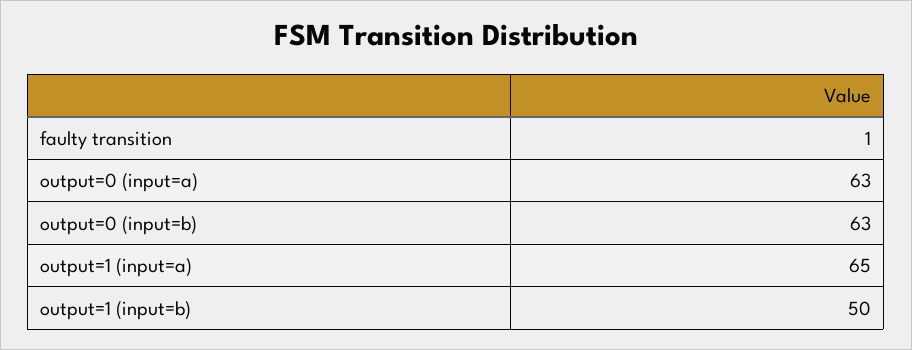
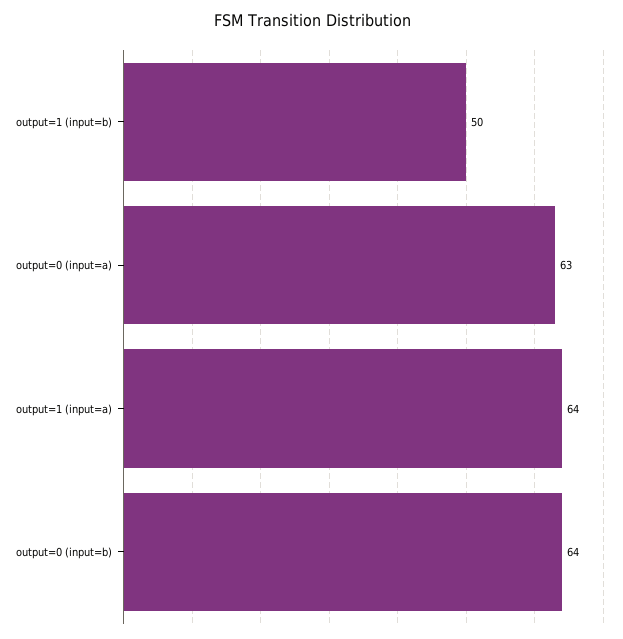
faulty transition: 1 -> none
output=0 (input=b): 63 -> 64
output=1 (input=a): 65 -> 64

